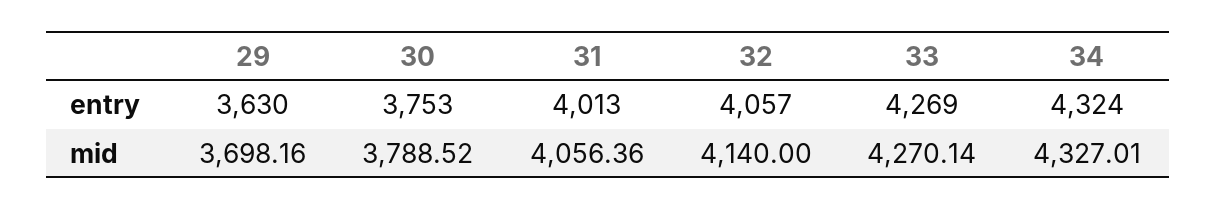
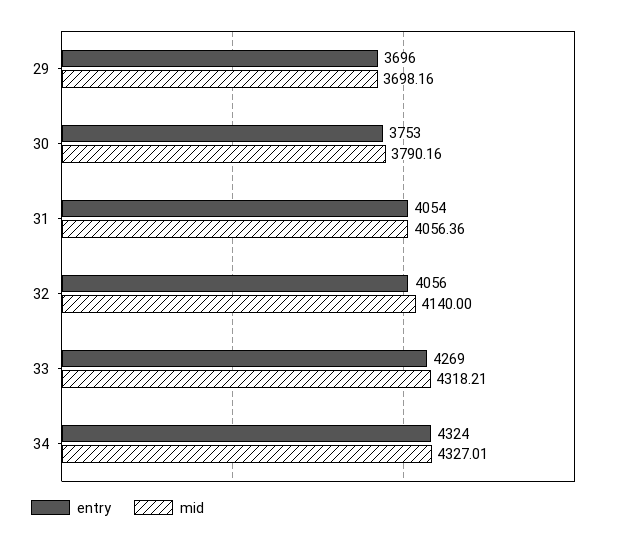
entry, 29: 3630 -> 3696
entry, 31: 4013 -> 4054
entry, 32: 4057 -> 4056
mid, 30: 3788.52 -> 3790.16
mid, 33: 4270.14 -> 4318.21

